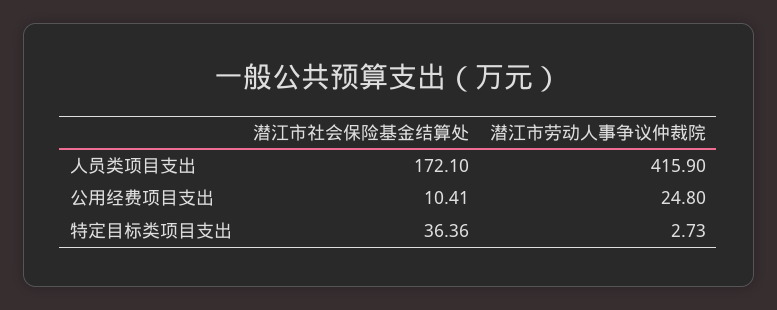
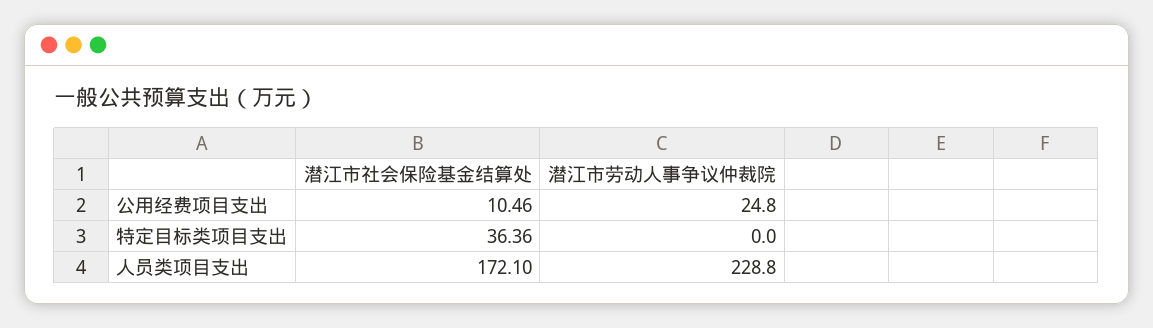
潜江市劳动人事争议仲裁院, 人员类项目支出: 415.9 -> 228.8
潜江市社会保险基金结算处, 公用经费项目支出: 10.41 -> 10.46
潜江市劳动人事争议仲裁院, 特定目标类项目支出: 2.73 -> 0

